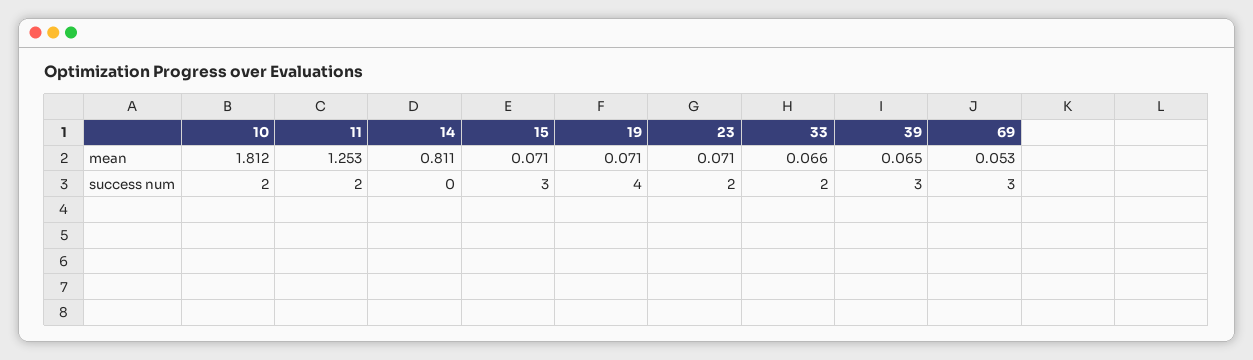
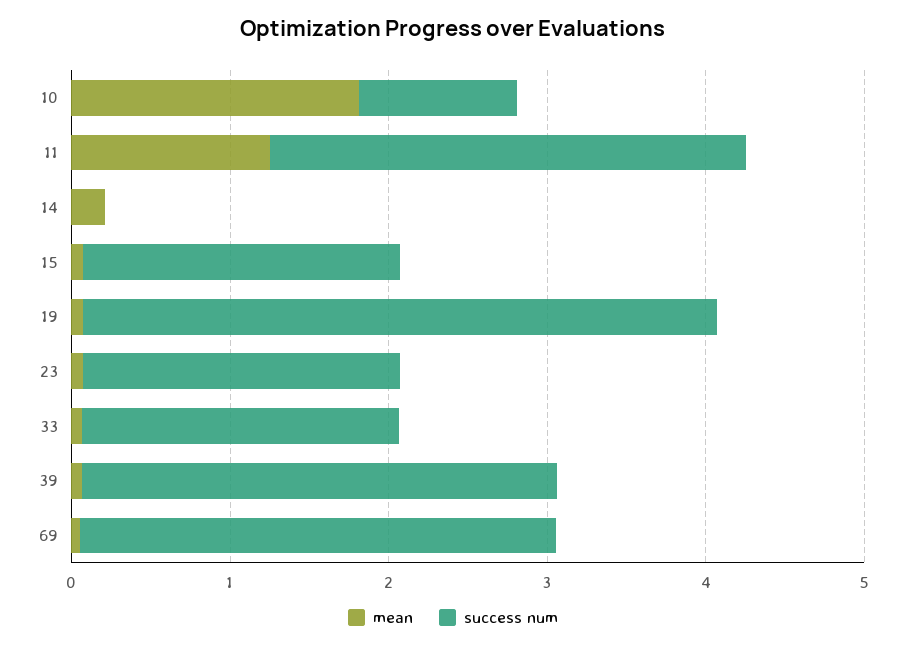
mean, 14: 0.811 -> 0.2
success num, 10: 2 -> 1
success num, 11: 2 -> 3
success num, 15: 3 -> 2

